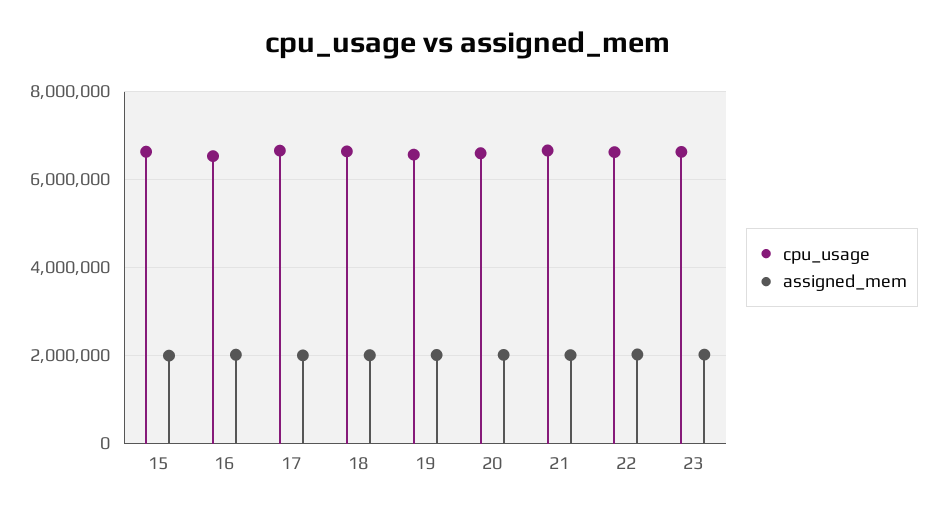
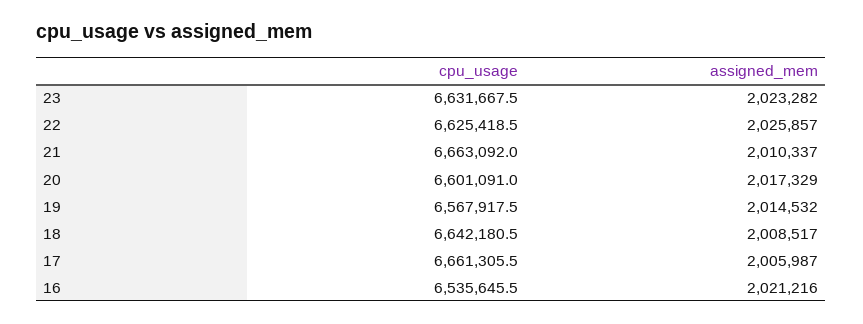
cpu_usage, 15: 6600000 -> none
assigned_mem, 15: 2000000 -> none

